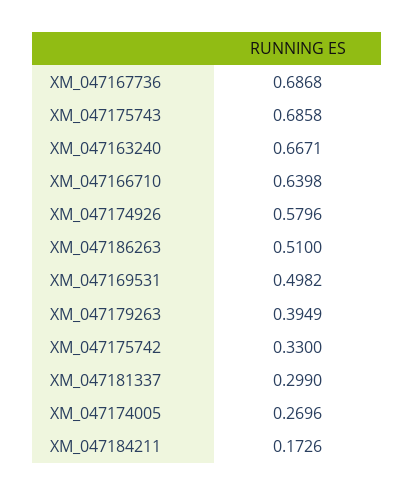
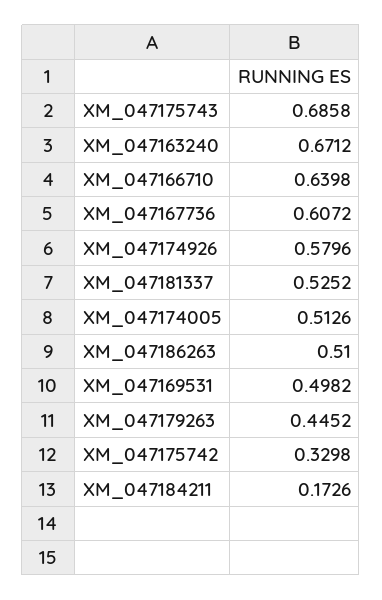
XM_047167736: 0.6868 -> 0.6072
XM_047163240: 0.6671 -> 0.6712
XM_047179263: 0.3949 -> 0.4452
XM_047175742: 0.33 -> 0.3298
XM_047181337: 0.299 -> 0.5252
XM_047174005: 0.2696 -> 0.5126

